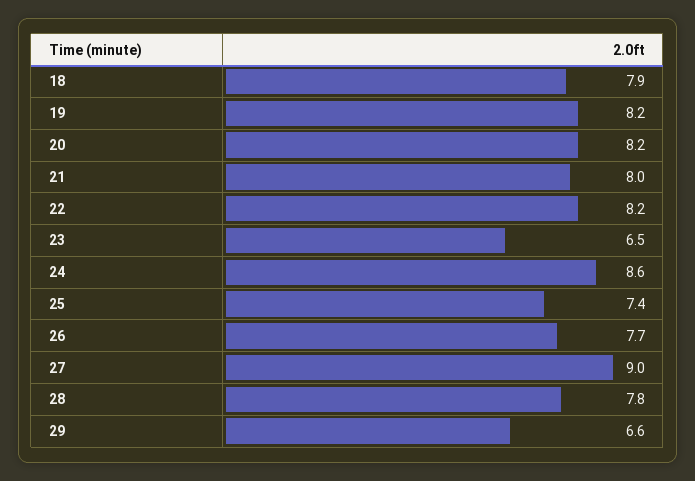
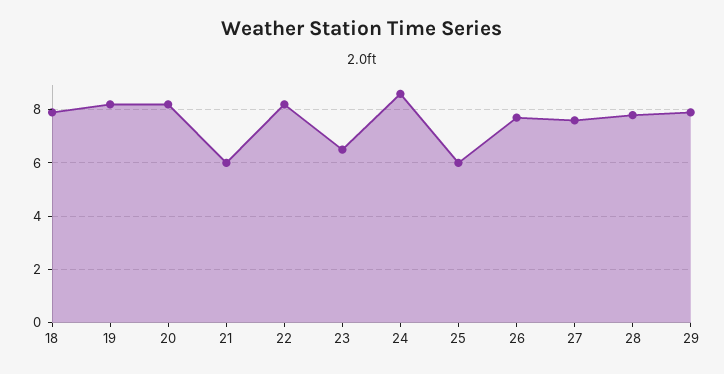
21: 8 -> 6
25: 7.4 -> 6
27: 9 -> 7.5
29: 6.6 -> 8

